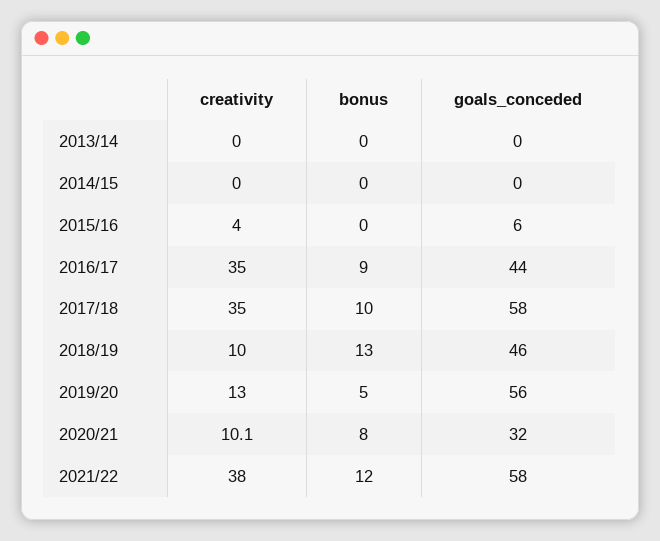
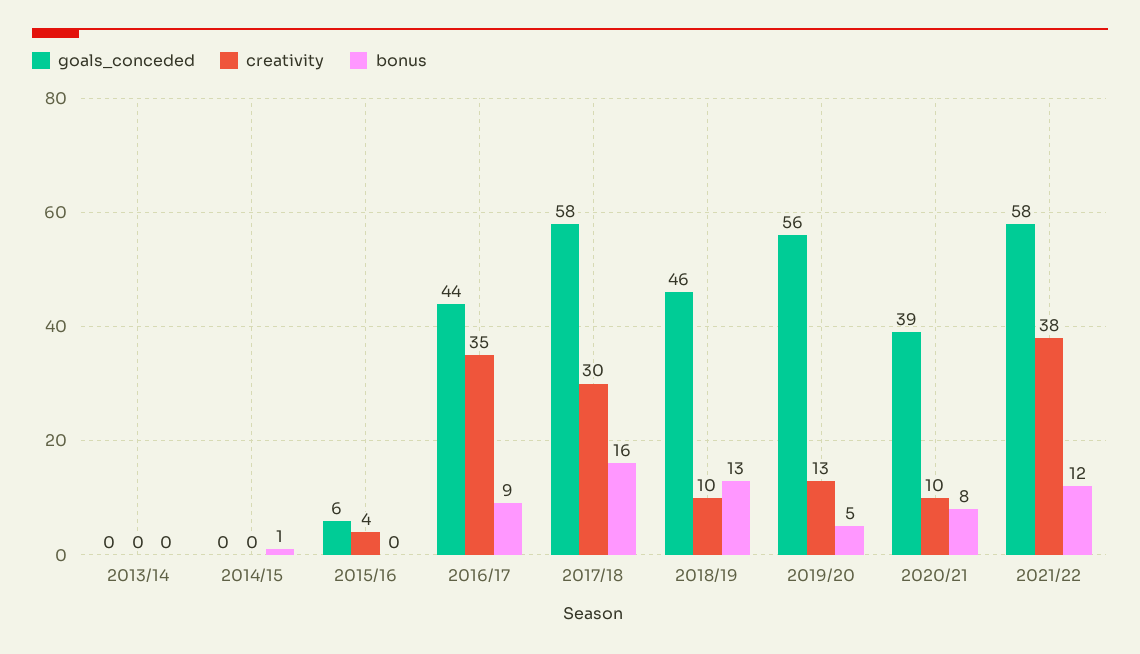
bonus, 2014/15: 0 -> 1
creativity, 2017/18: 35 -> 30
bonus, 2017/18: 10 -> 16
goals_conceded, 2020/21: 32 -> 39

